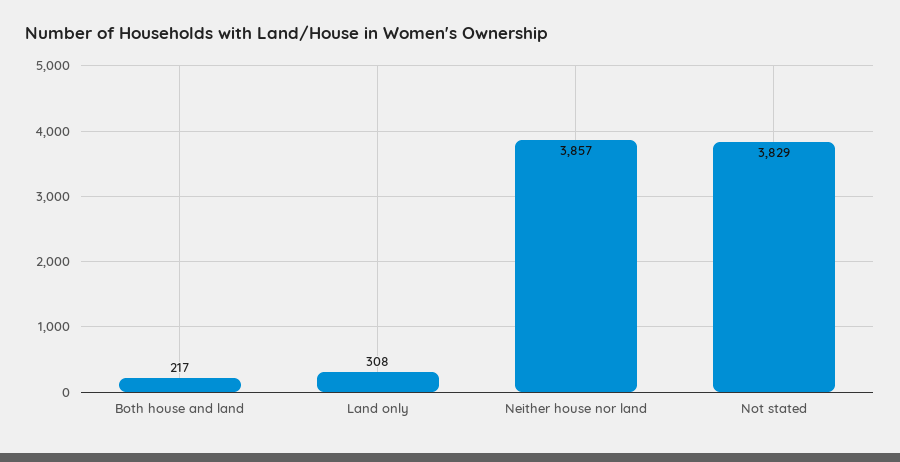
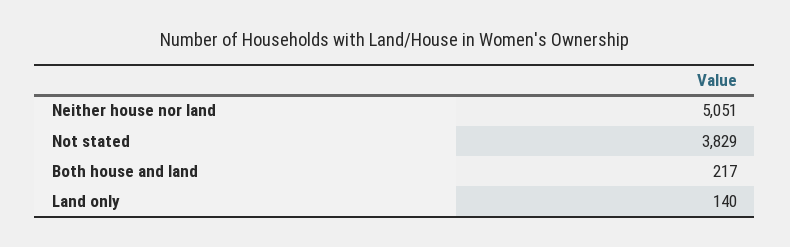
Land only: 308 -> 140
Neither house nor land: 3857 -> 5051

